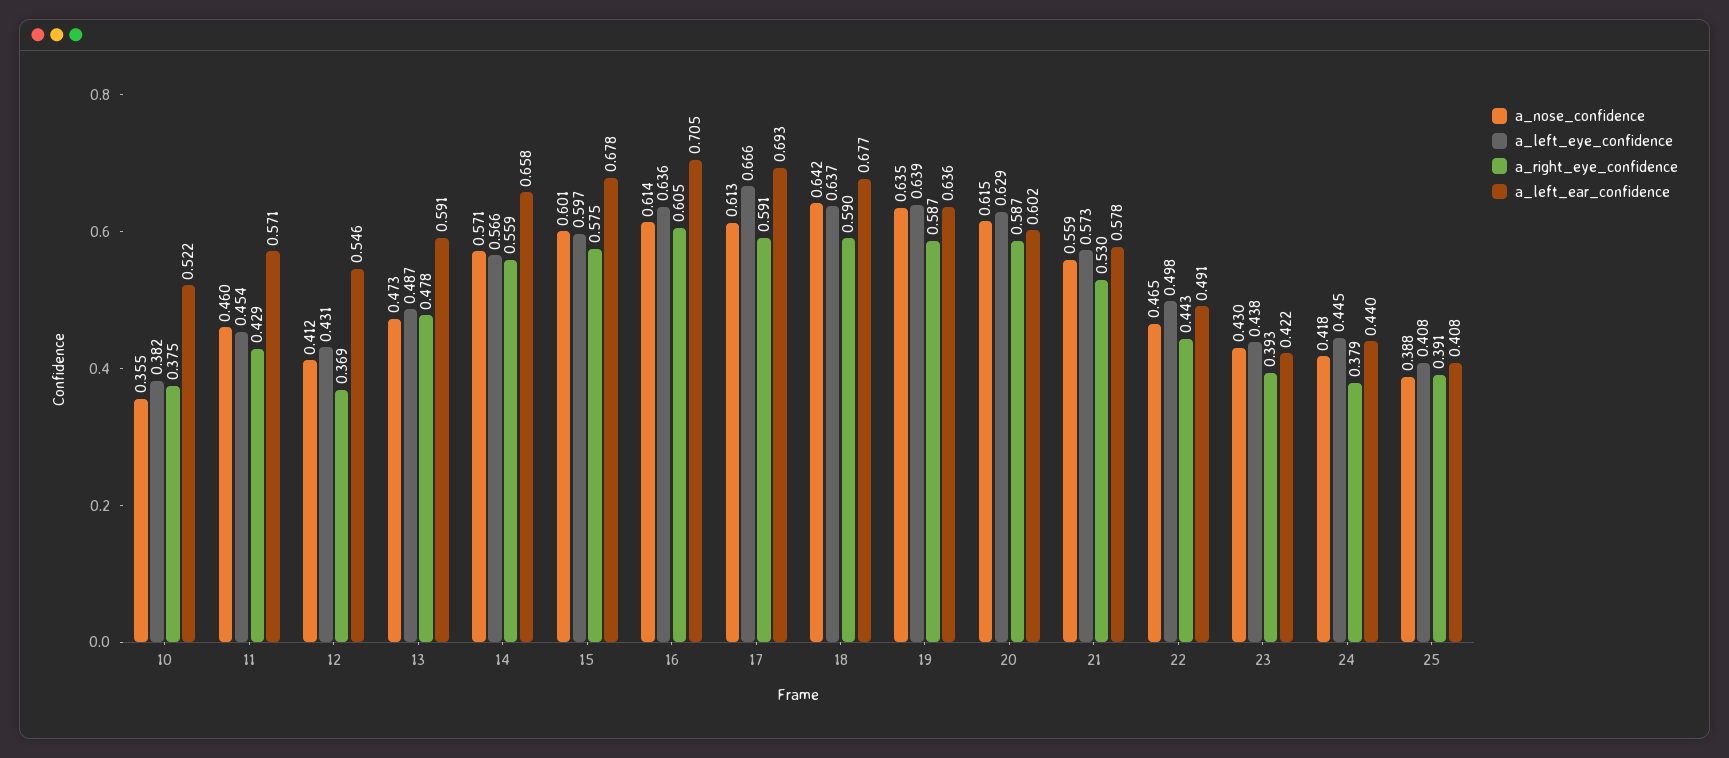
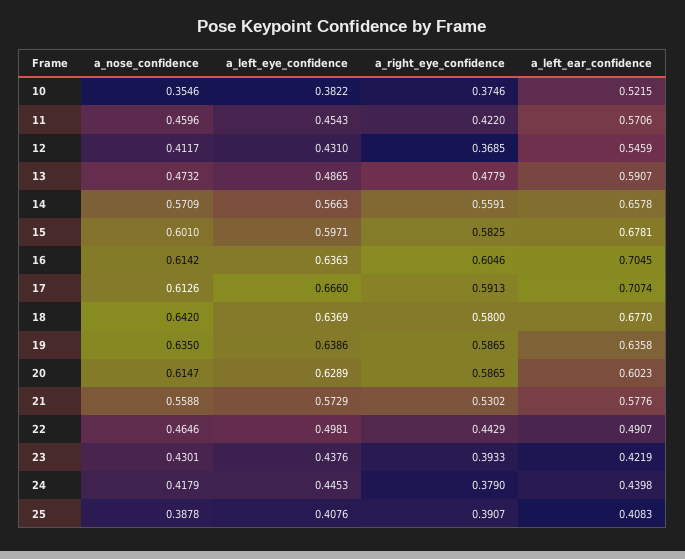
a_right_eye_confidence, 11: 0.429 -> 0.422
a_right_eye_confidence, 15: 0.575 -> 0.5825
a_left_ear_confidence, 17: 0.693 -> 0.7074
a_right_eye_confidence, 18: 0.59 -> 0.58

